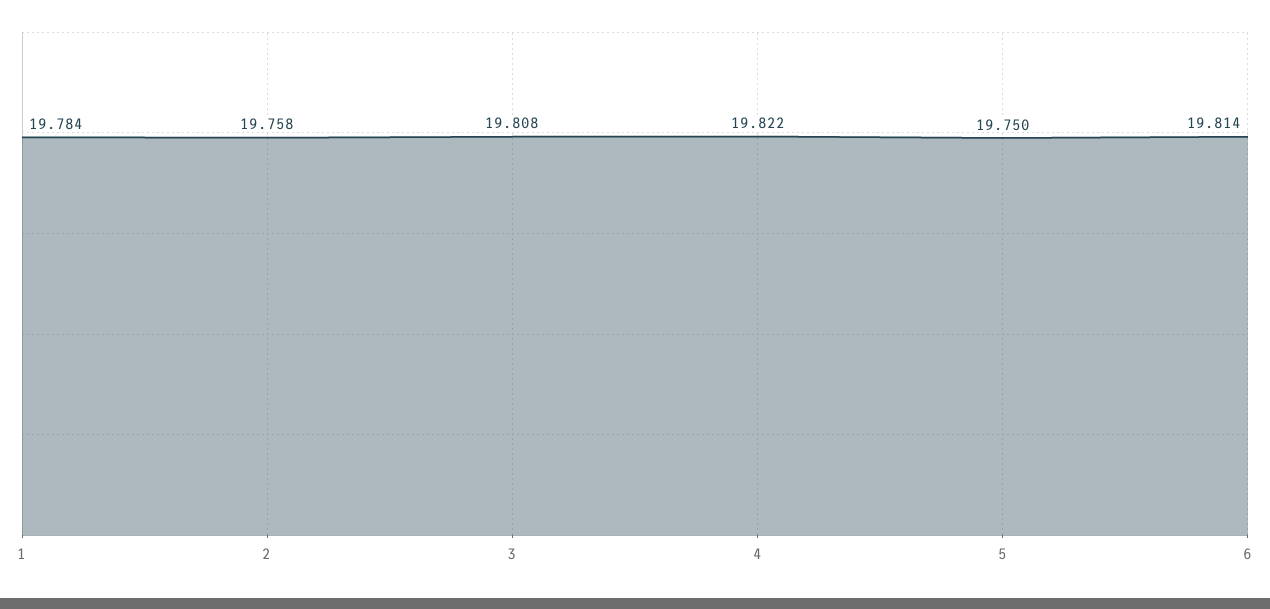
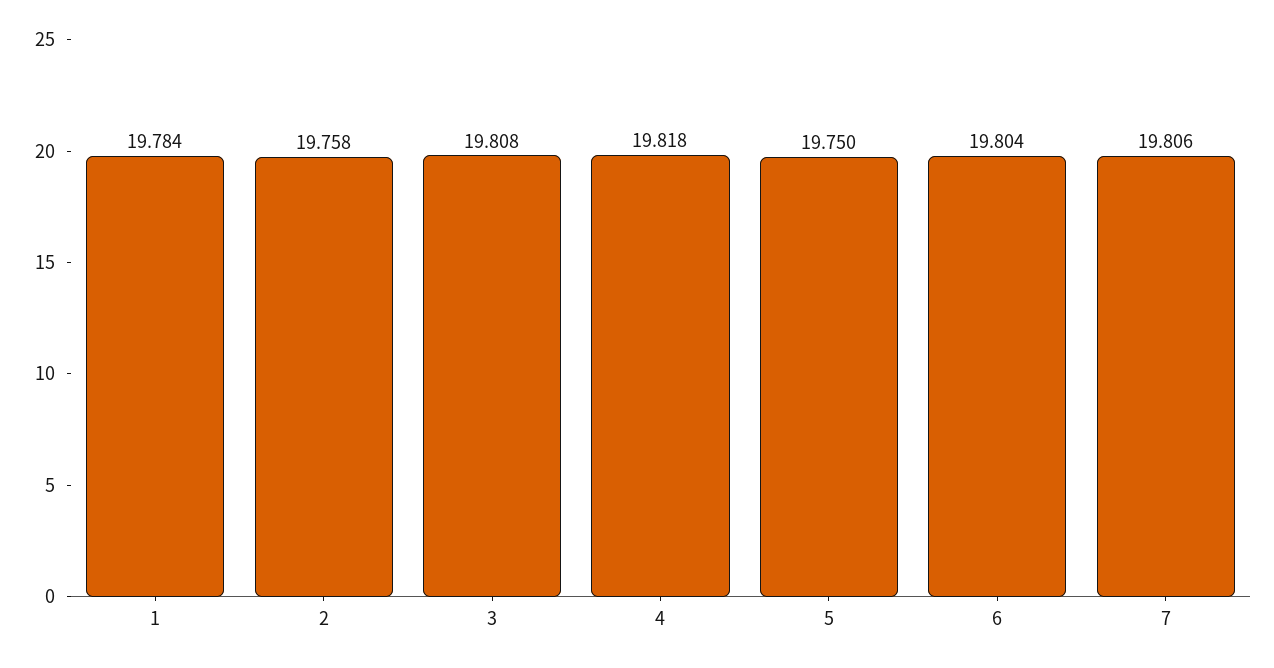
4: 19.822 -> 19.818
6: 19.814 -> 19.804
7: none -> 19.806

